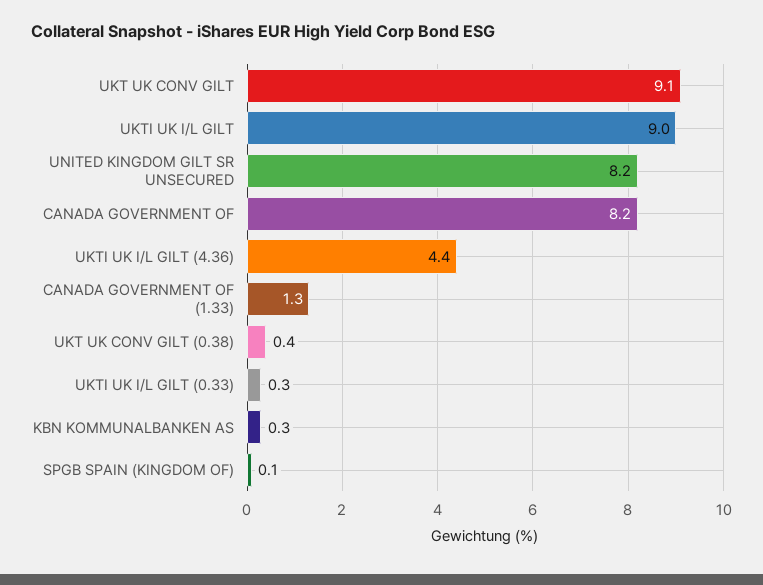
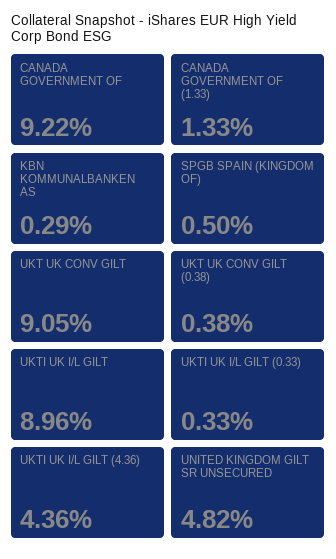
UNITED KINGDOM GILT SR UNSECURED: 8.2 -> 4.82
CANADA GOVERNMENT OF: 8.2 -> 9.22
SPGB SPAIN (KINGDOM OF): 0.1 -> 0.5

